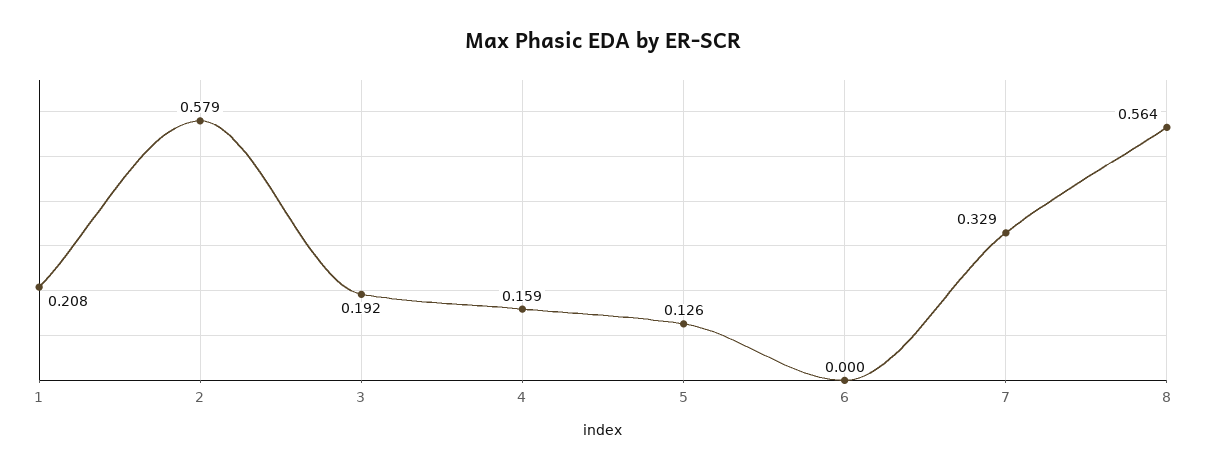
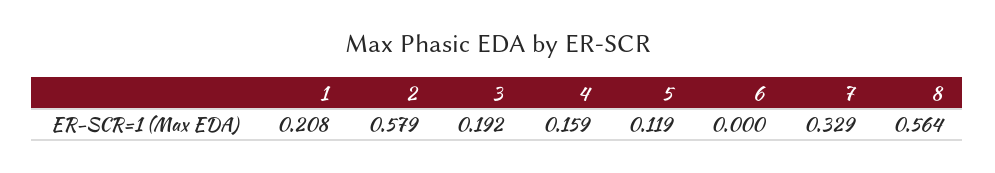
5: 0.126 -> 0.119

